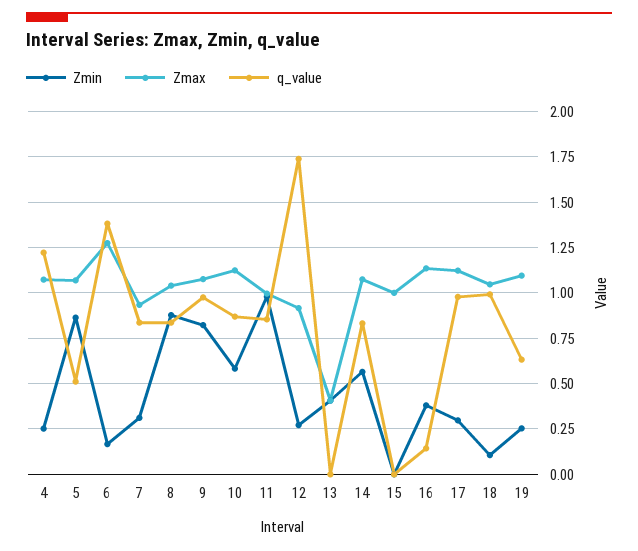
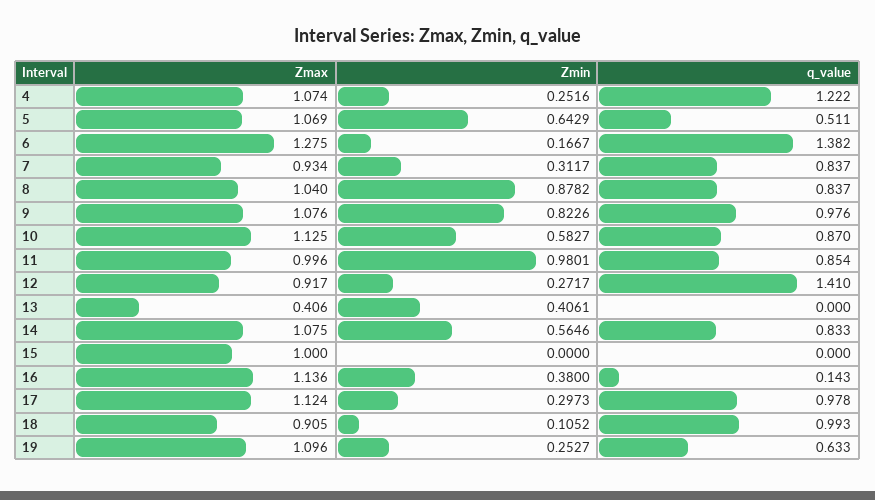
Zmin, 5: 0.85 -> 0.6429
q_value, 12: 1.75 -> 1.41
Zmax, 18: 1.05 -> 0.905

